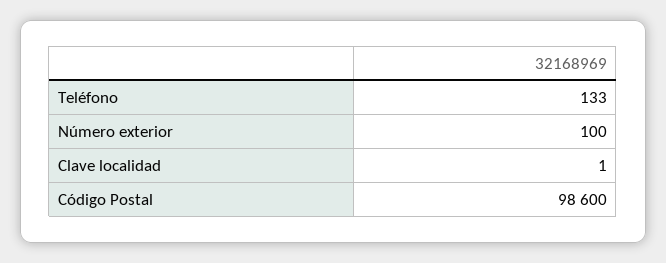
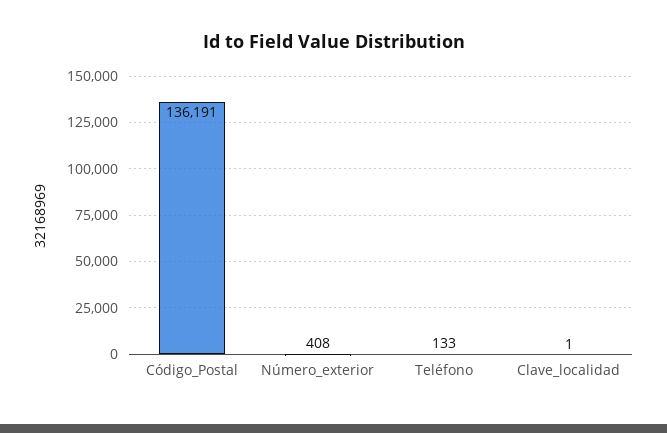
Número exterior: 100 -> 408
Código Postal: 98600 -> 136191

